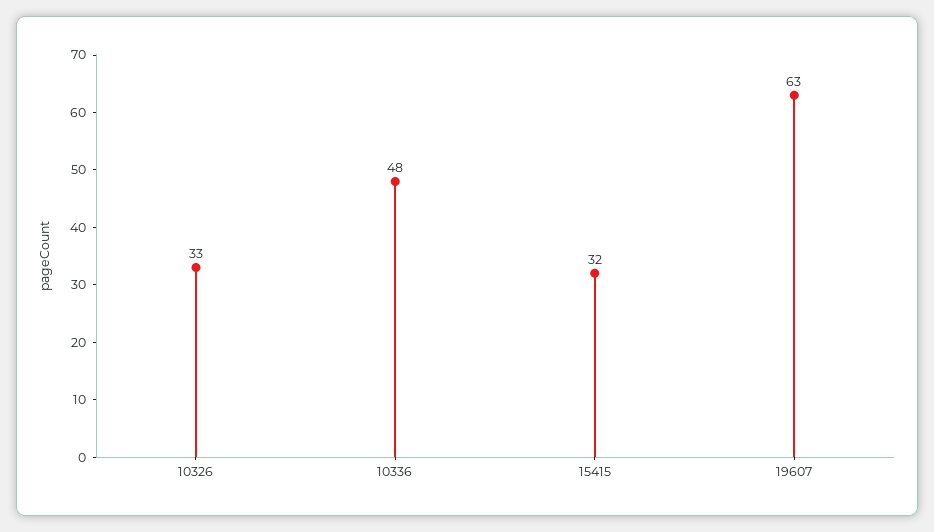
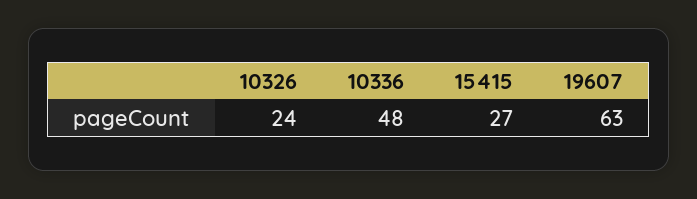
10326: 33 -> 24
15415: 32 -> 27

